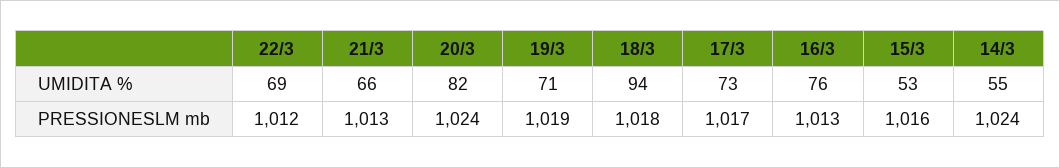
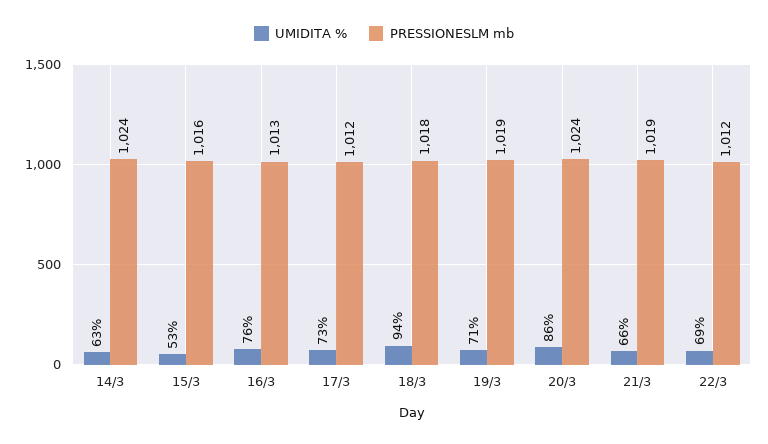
UMIDITA %, 20/3: 82 -> 86
UMIDITA %, 14/3: 55 -> 63
PRESSIONESLM mb, 21/3: 1013 -> 1019
PRESSIONESLM mb, 17/3: 1017 -> 1012

